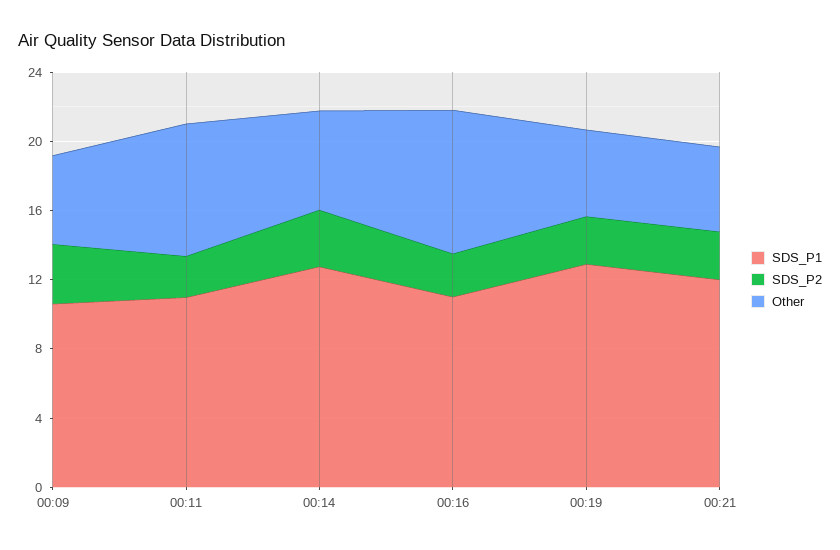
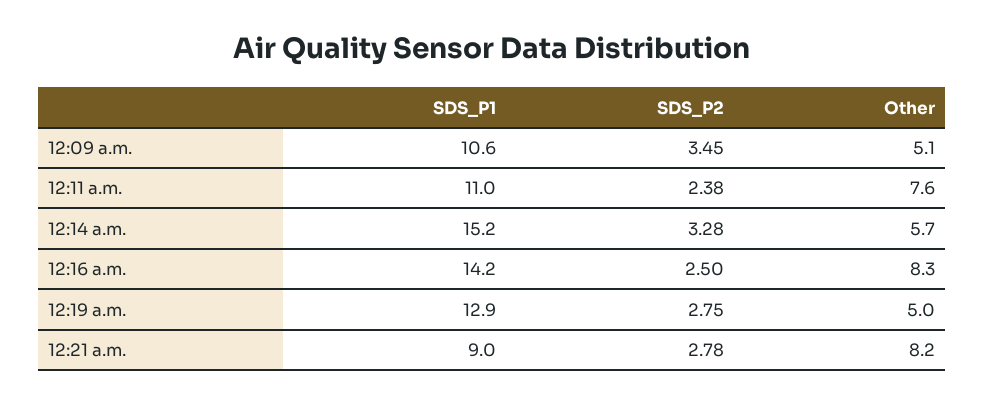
SDS_P1, 00:14: 13 -> 15.2
SDS_P1, 00:16: 11 -> 14.2
SDS_P1, 00:21: 12 -> 9
Other, 00:21: 5 -> 8.2

